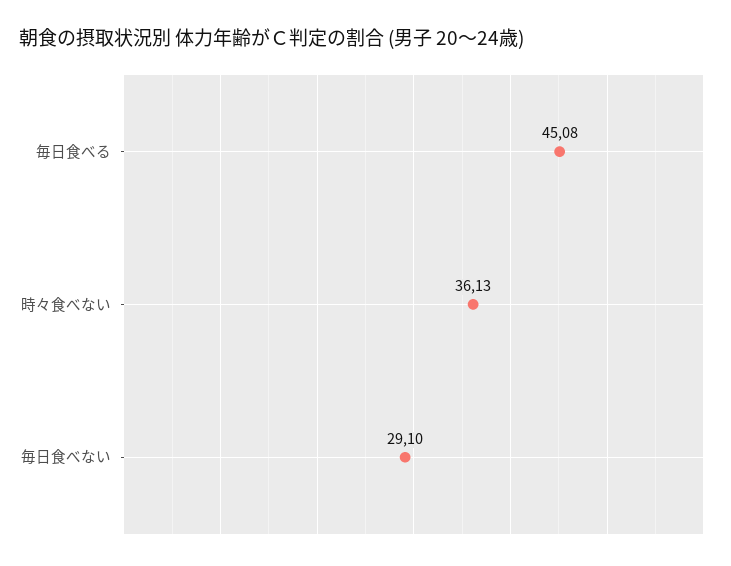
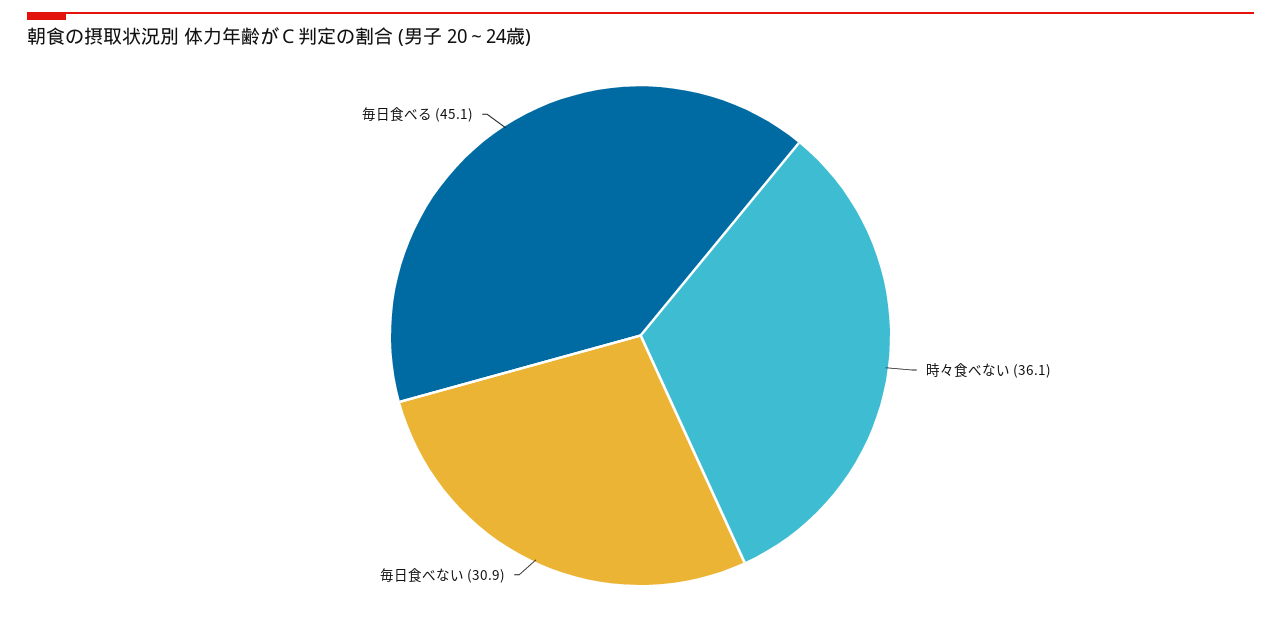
毎日食べない: 29.1 -> 30.9

